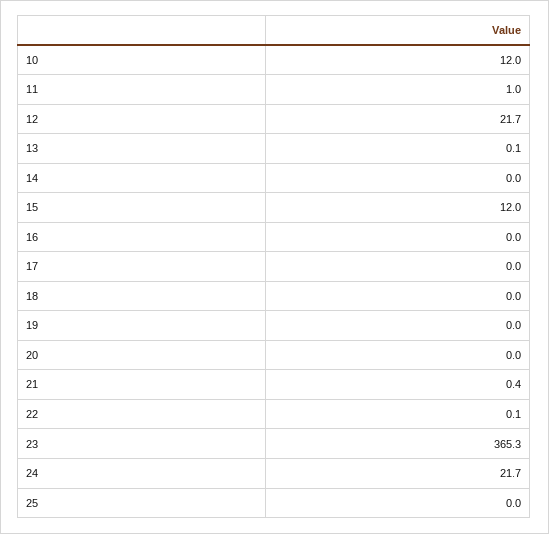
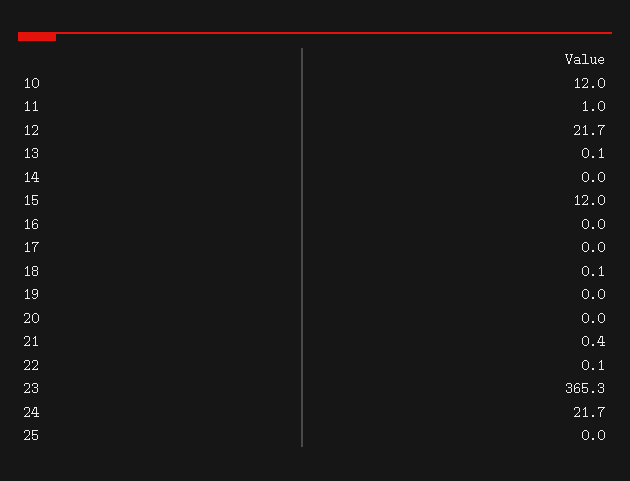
18: 0 -> 0.1

